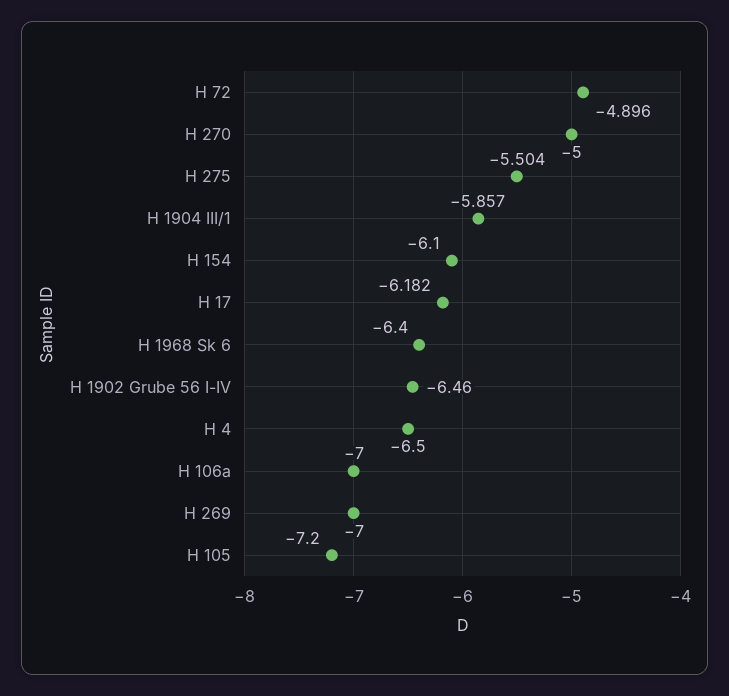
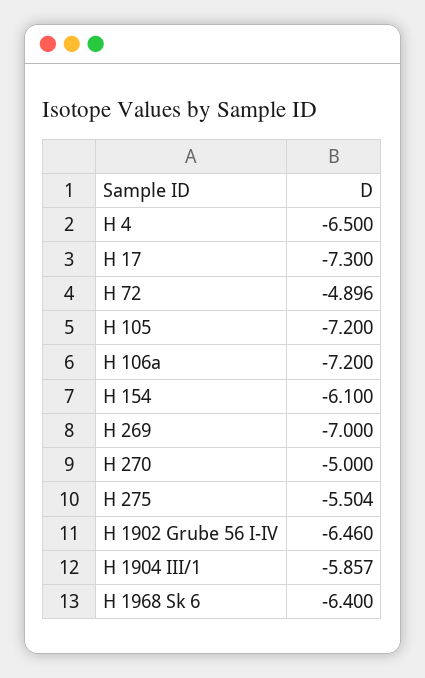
H 17: -6.182 -> -7.3
H 106a: -7 -> -7.2

